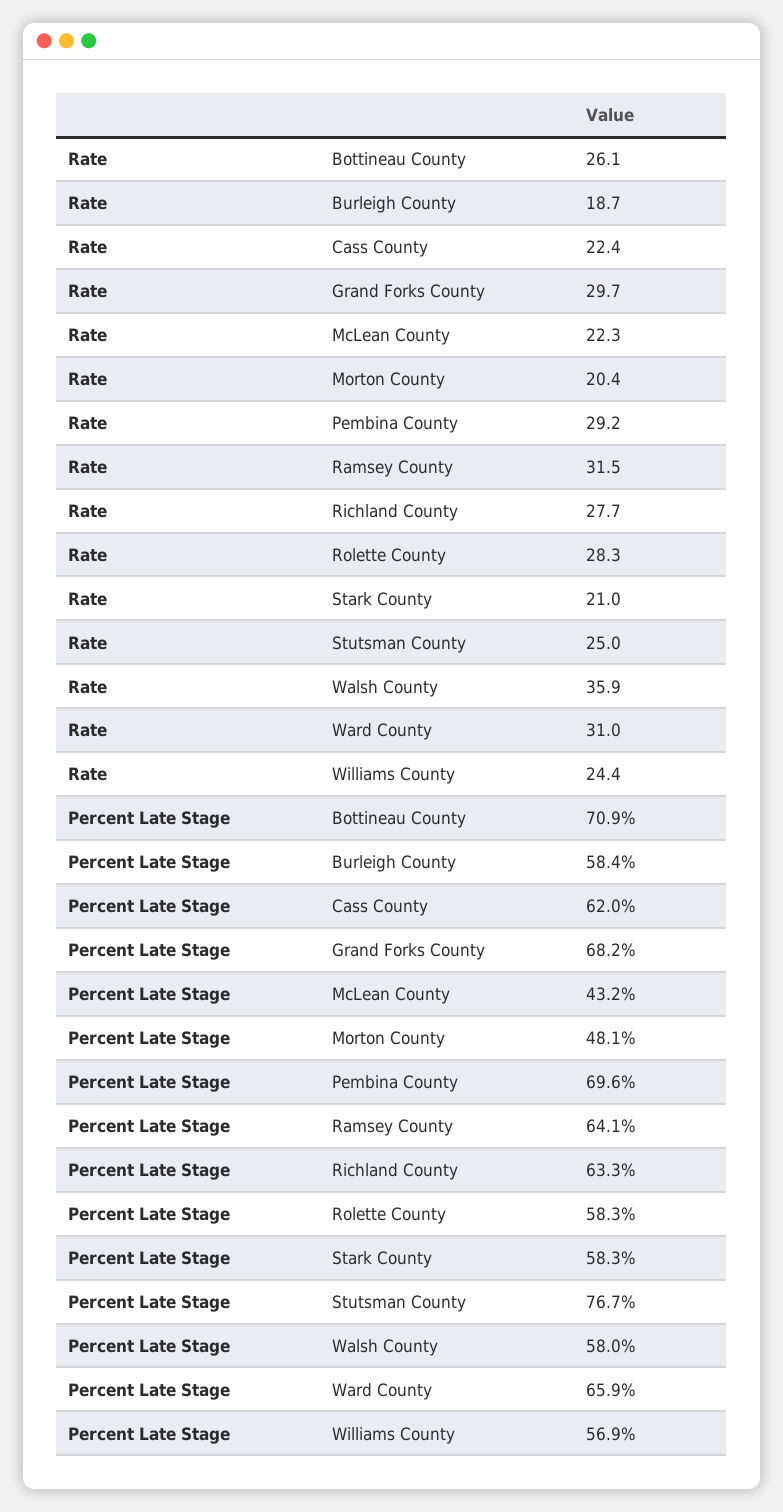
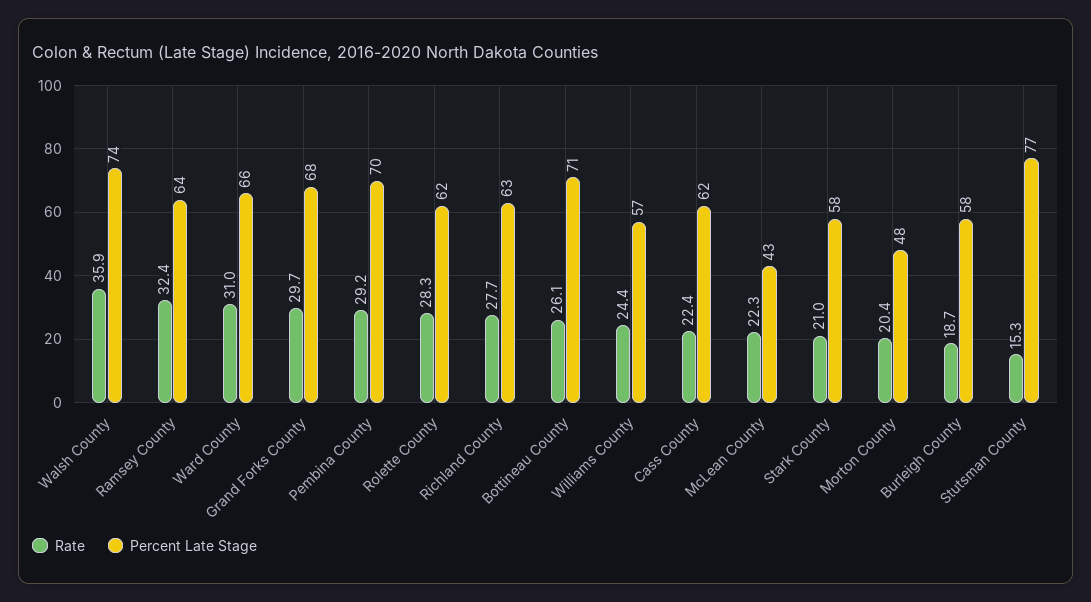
Rate, Ramsey County: 31.5 -> 32.4
Rate, Stutsman County: 25 -> 15.3
Percent Late Stage, Rolette County: 58.3 -> 62
Percent Late Stage, Walsh County: 58 -> 74

